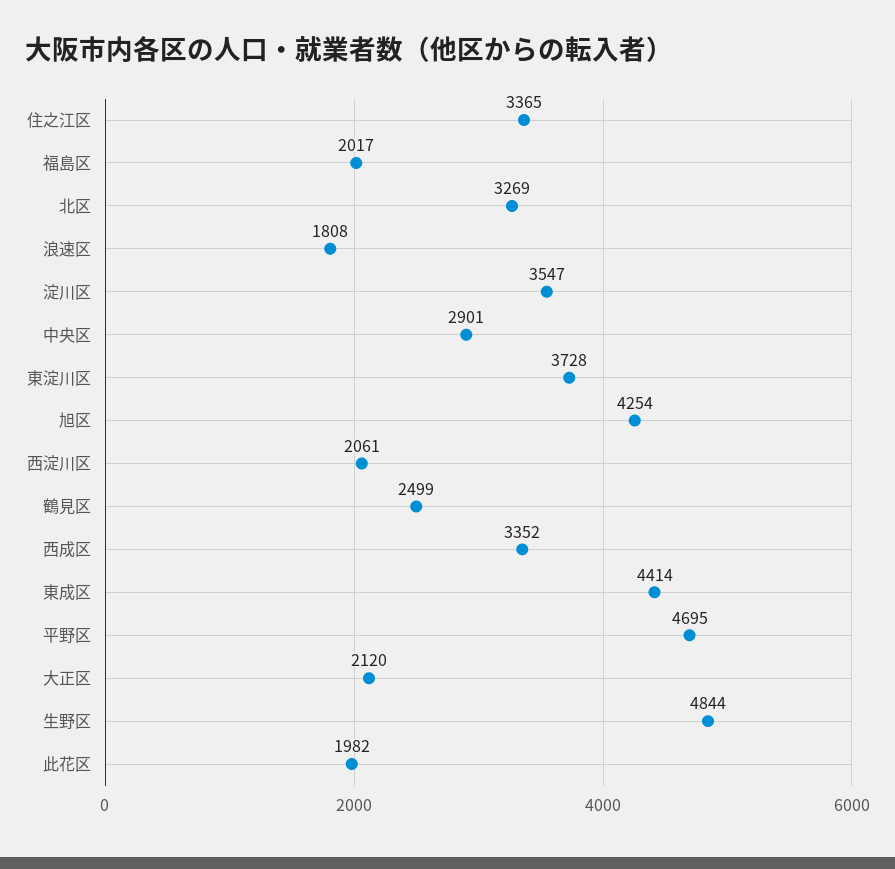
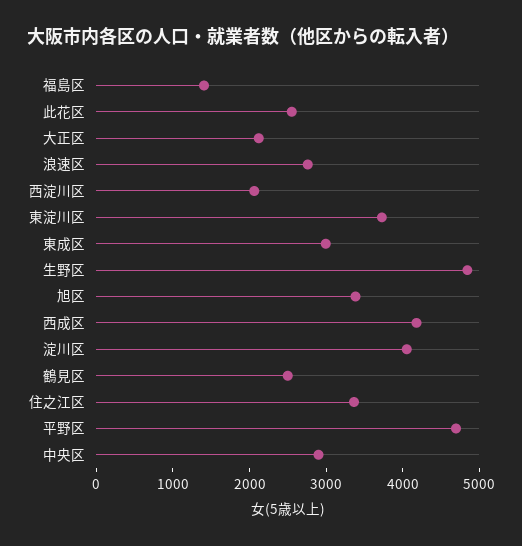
福島区: 2017 -> 1400
北区: 3269 -> none
浪速区: 1808 -> 2800
淀川区: 3547 -> 4000
旭区: 4254 -> 3400
西成区: 3352 -> 4200
東成区: 4414 -> 3000
此花区: 1982 -> 2600

